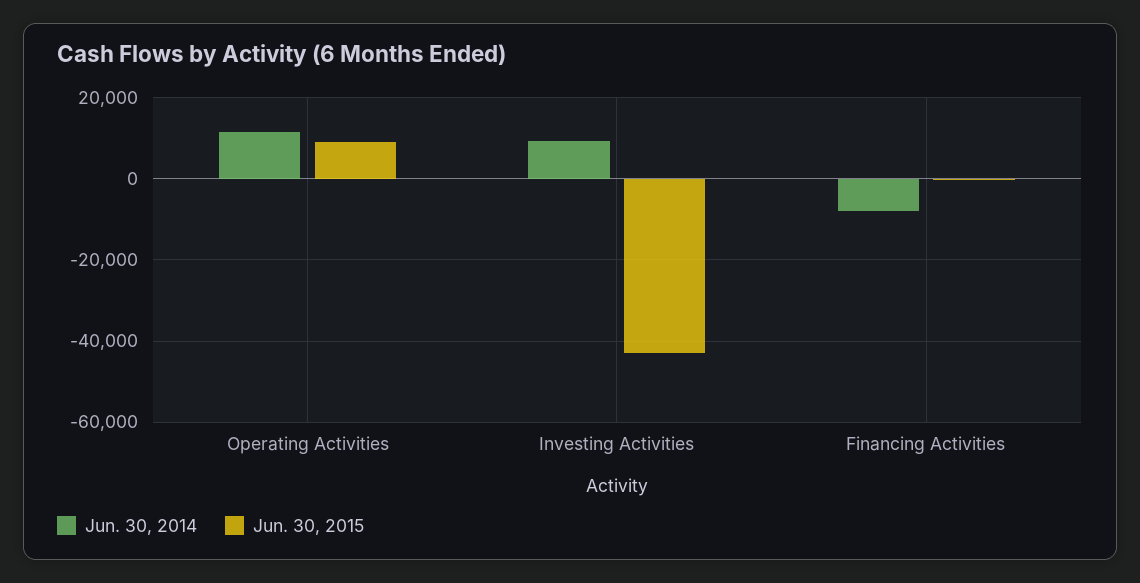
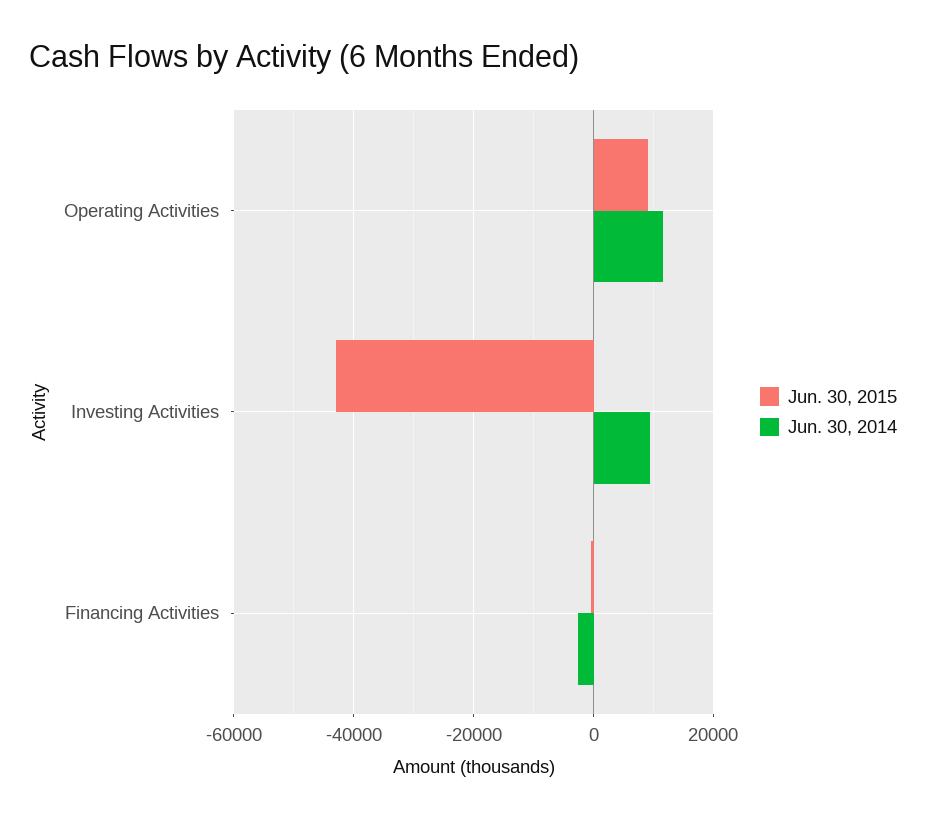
Jun. 30, 2014, Financing Activities: -8000 -> -2000

